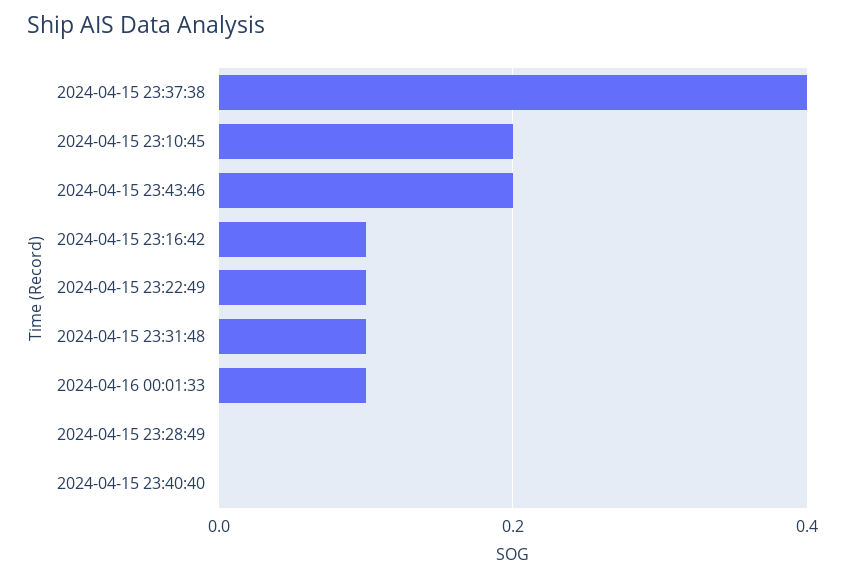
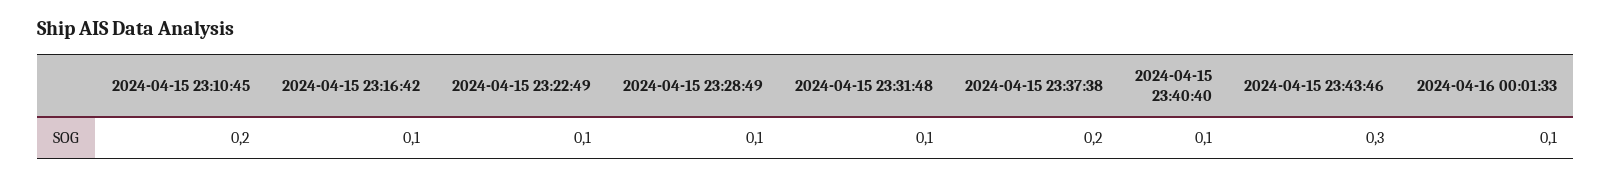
2024-04-15 23:37:38: 0.4 -> 0.2
2024-04-15 23:43:46: 0.2 -> 0.3
2024-04-15 23:28:49: 0 -> 0.1
2024-04-15 23:40:40: 0 -> 0.1

